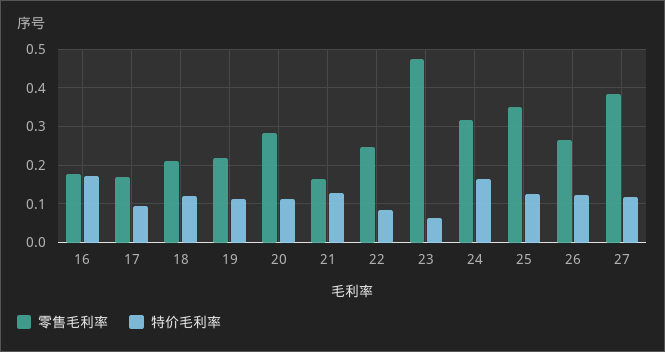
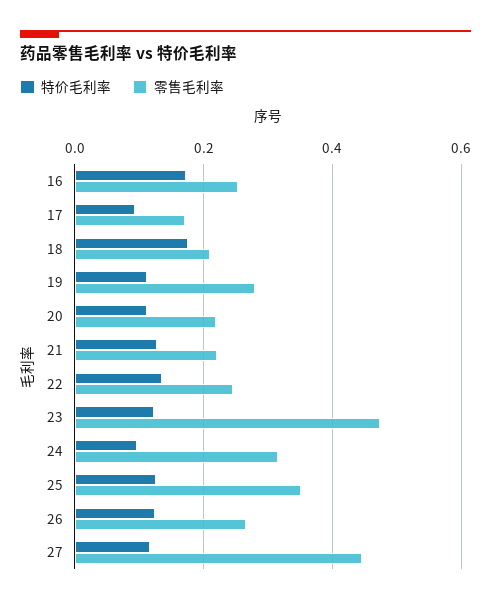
零售毛利率, 16: 0.18 -> 0.26
特价毛利率, 18: 0.12 -> 0.18
零售毛利率, 19: 0.22 -> 0.28
零售毛利率, 20: 0.28 -> 0.22
零售毛利率, 21: 0.16 -> 0.22
特价毛利率, 22: 0.08 -> 0.14
特价毛利率, 23: 0.06 -> 0.12
特价毛利率, 24: 0.16 -> 0.1
零售毛利率, 27: 0.38 -> 0.44

